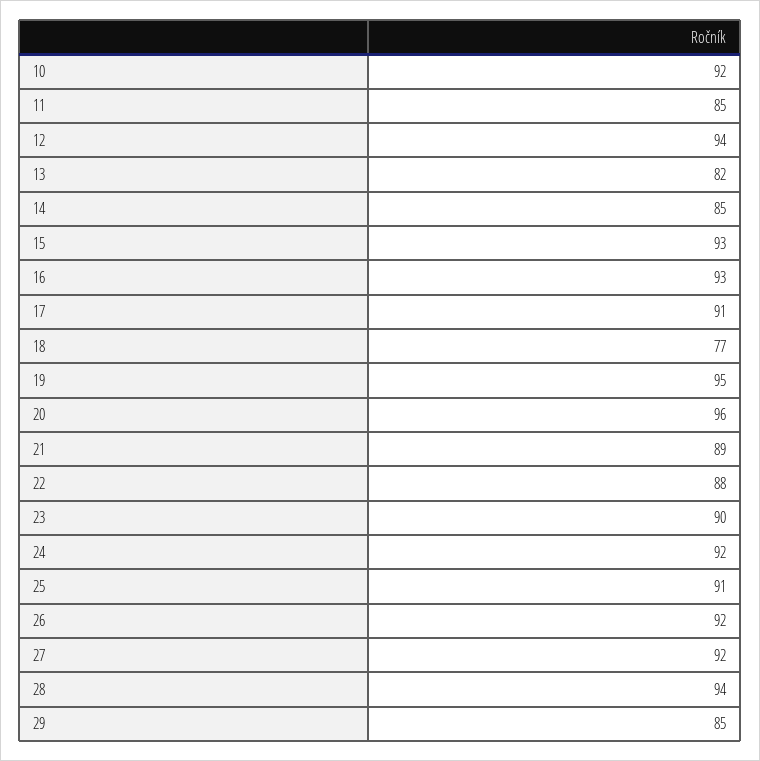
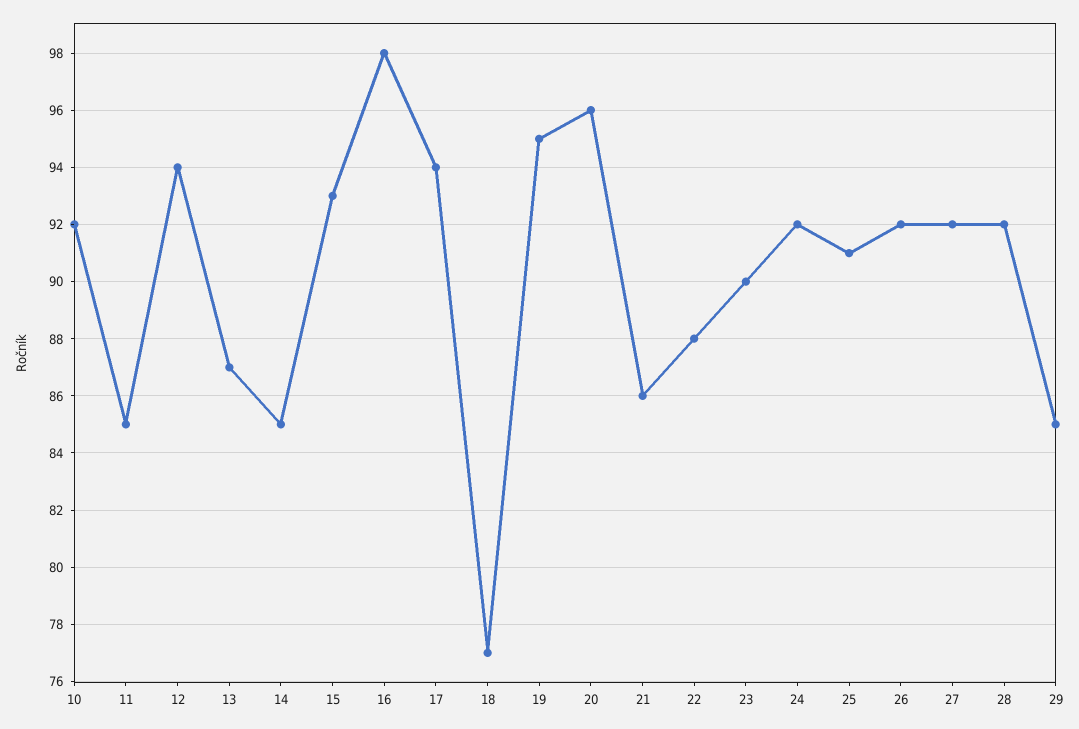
13: 82 -> 87
16: 93 -> 98
17: 91 -> 94
21: 89 -> 86
28: 94 -> 92

